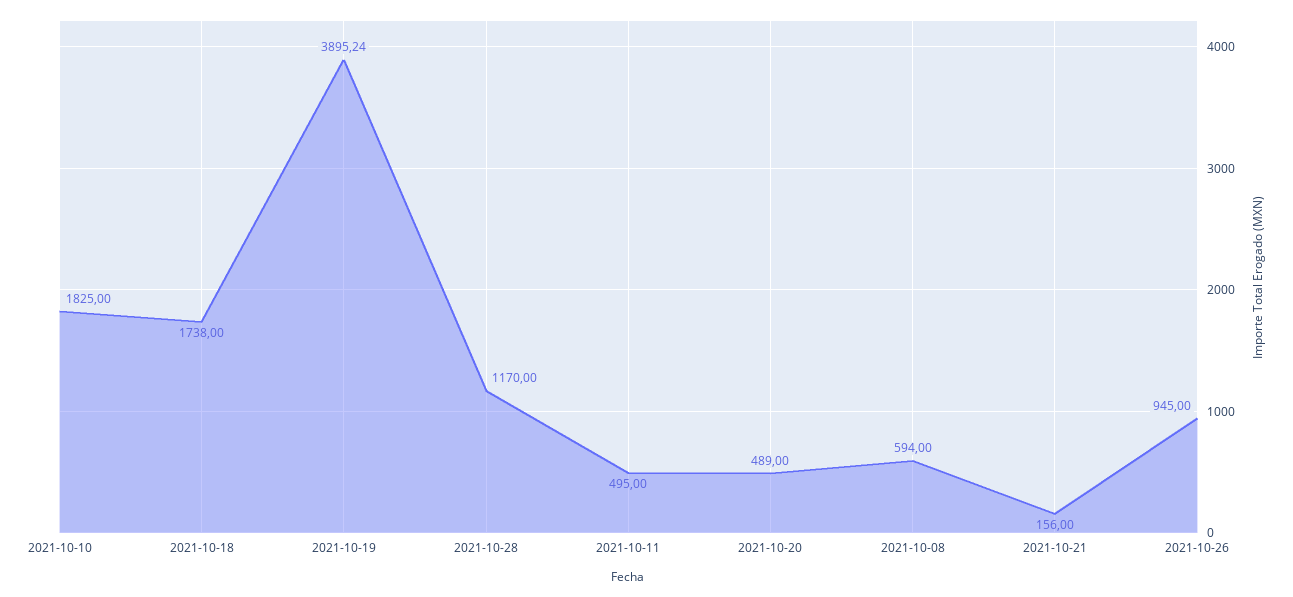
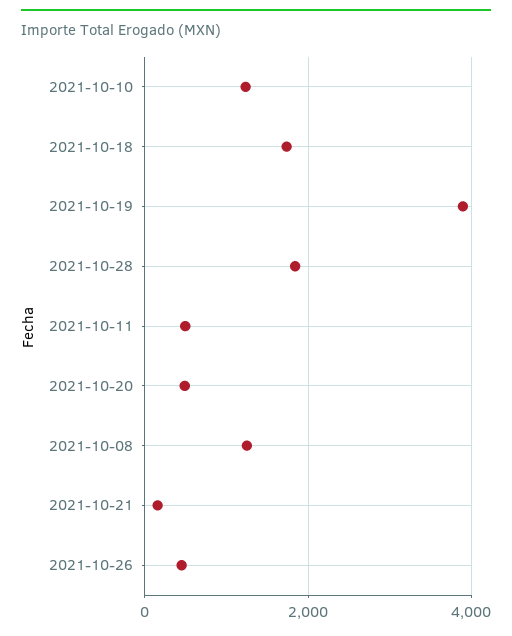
2021-10-10: 1825 -> 1200
2021-10-28: 1170 -> 1800
2021-10-08: 594 -> 1200
2021-10-26: 945 -> 400

